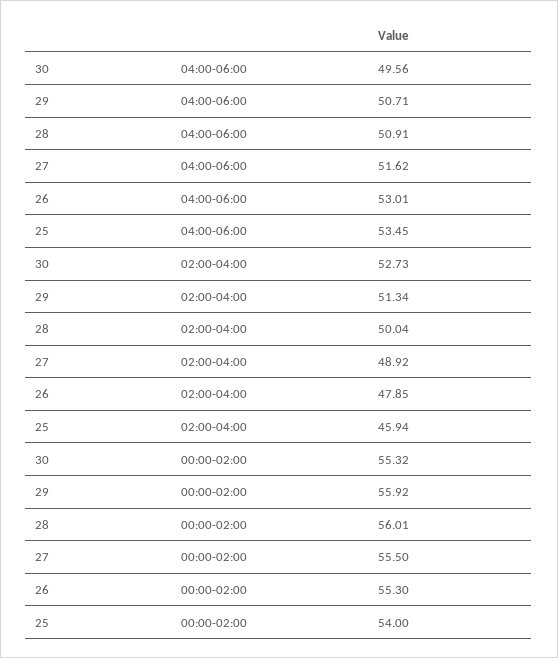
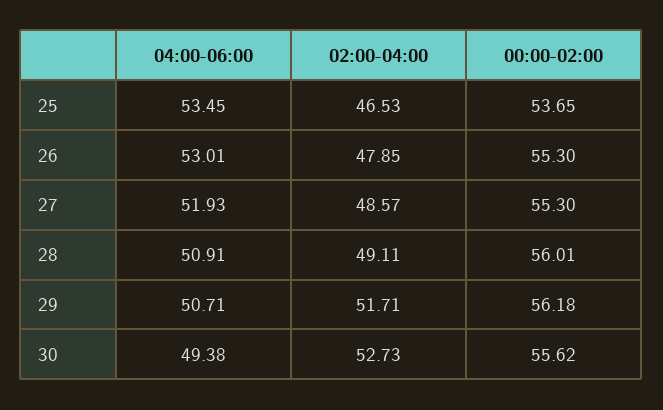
30, 04:00-06:00: 49.56 -> 49.38
27, 04:00-06:00: 51.62 -> 51.93
29, 02:00-04:00: 51.34 -> 51.71
28, 02:00-04:00: 50.04 -> 49.11
27, 02:00-04:00: 48.92 -> 48.57
25, 02:00-04:00: 45.94 -> 46.53
30, 00:00-02:00: 55.32 -> 55.62
29, 00:00-02:00: 55.92 -> 56.18
27, 00:00-02:00: 55.5 -> 55.3
25, 00:00-02:00: 54 -> 53.65

